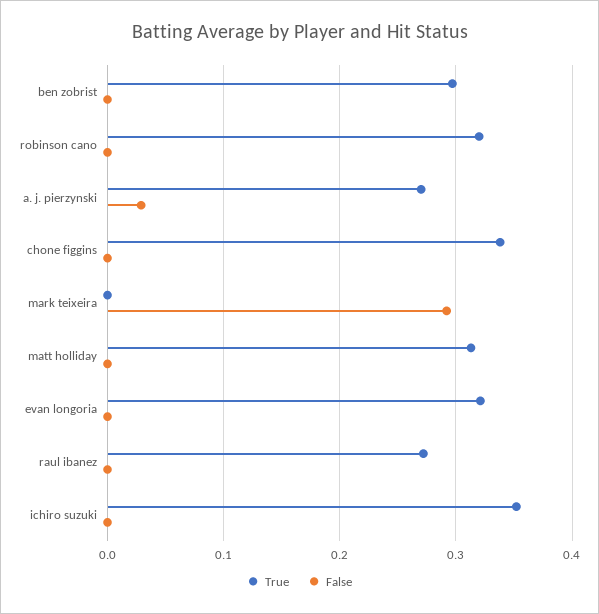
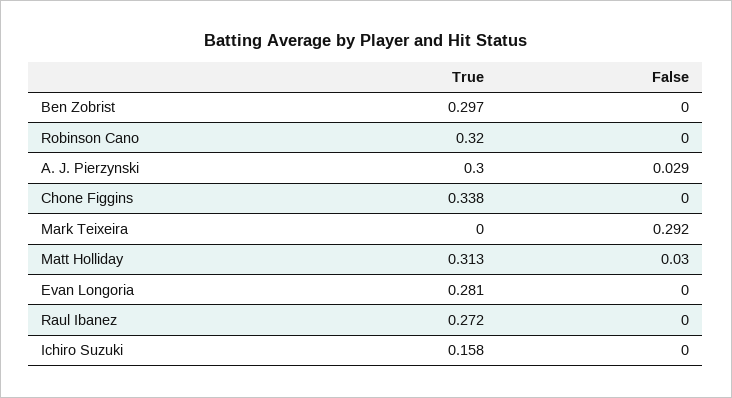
True, a. j. pierzynski: 0.27 -> 0.3
False, matt holliday: 0 -> 0.03
True, evan longoria: 0.32 -> 0.281
True, ichiro suzuki: 0.35 -> 0.158

